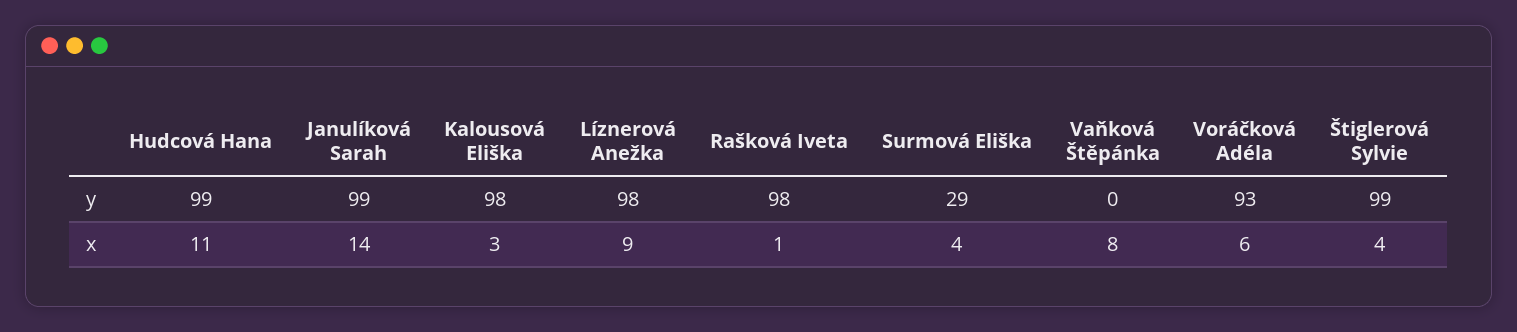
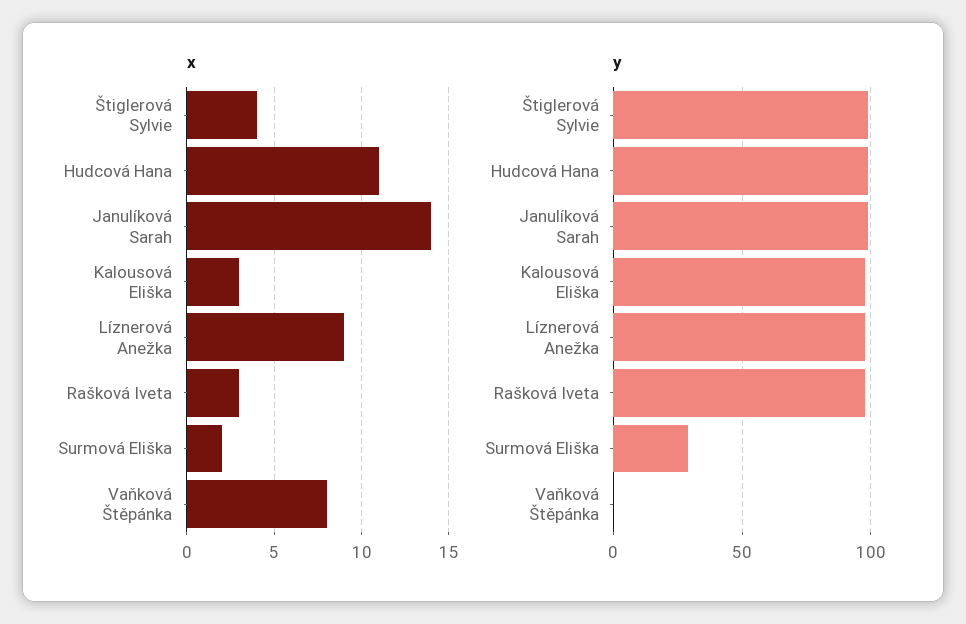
y, Voráčková Adéla: 93 -> none
x, Rašková Iveta: 1 -> 3
x, Surmová Eliška: 4 -> 2
x, Voráčková Adéla: 6 -> none

